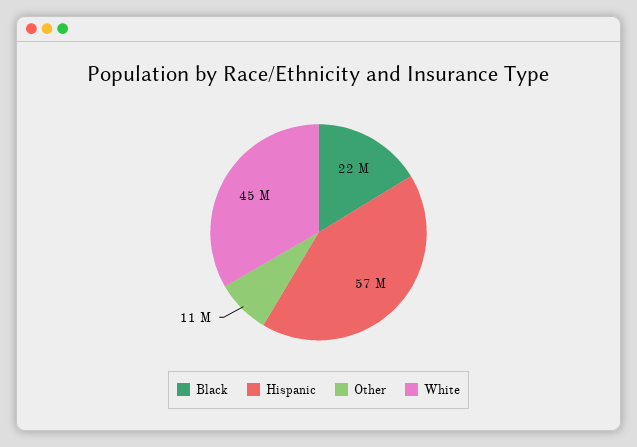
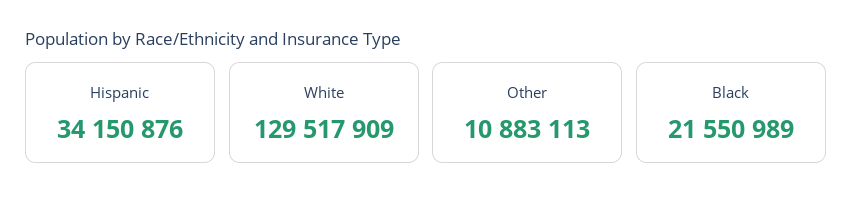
Hispanic: 57000000 -> 34150876
White: 45000000 -> 129517909

